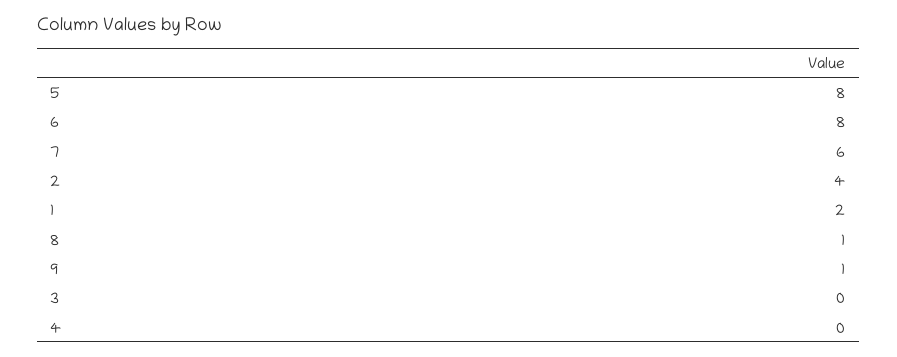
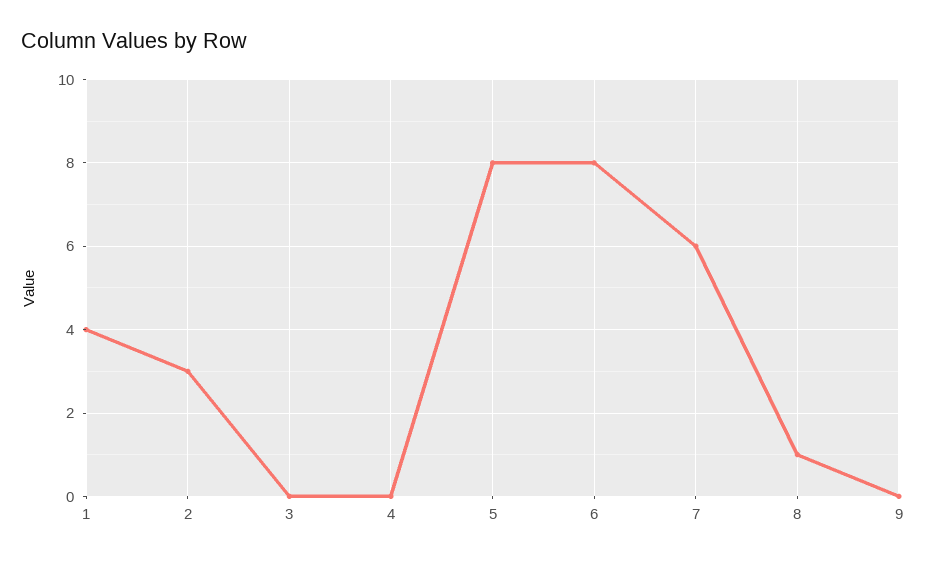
2: 4 -> 3
1: 2 -> 4
9: 1 -> 0

